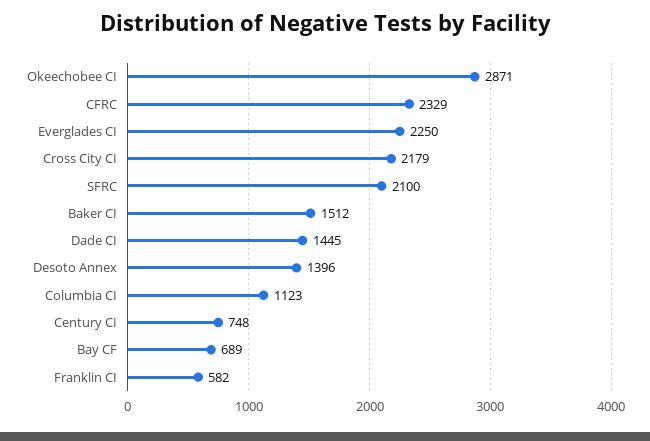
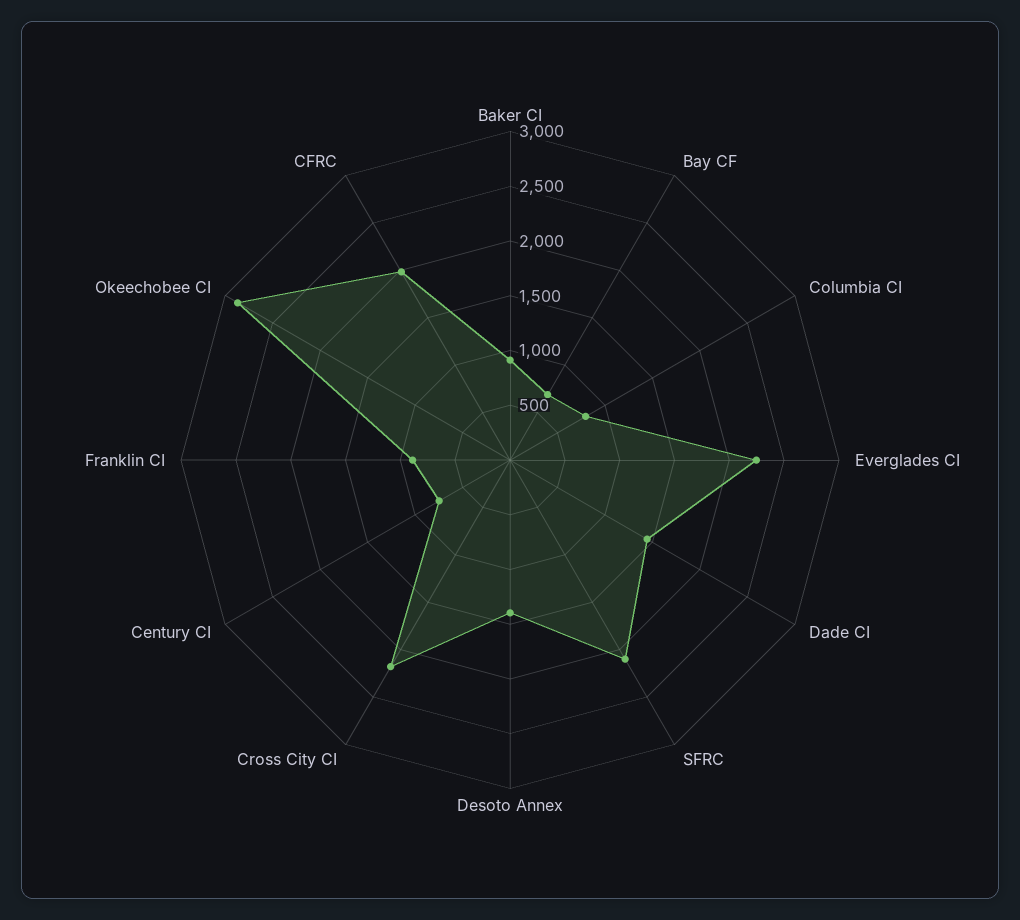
CFRC: 2329 -> 2000
Baker CI: 1512 -> 900
Columbia CI: 1123 -> 800
Franklin CI: 582 -> 900

